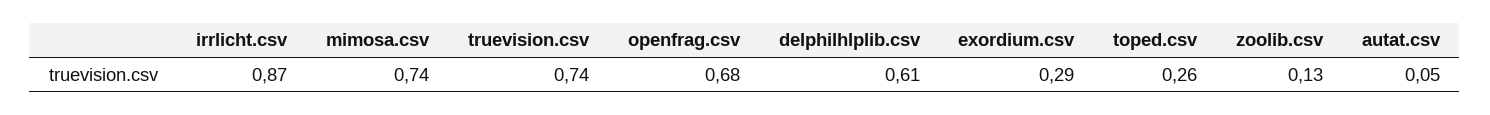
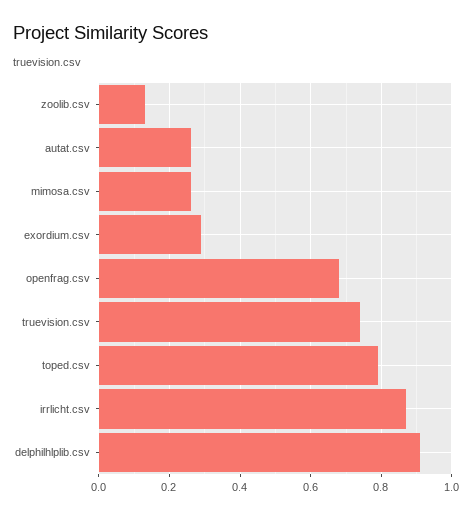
mimosa.csv: 0.74 -> 0.25
delphilhlplib.csv: 0.61 -> 0.9
toped.csv: 0.26 -> 0.8
autat.csv: 0.05 -> 0.25

